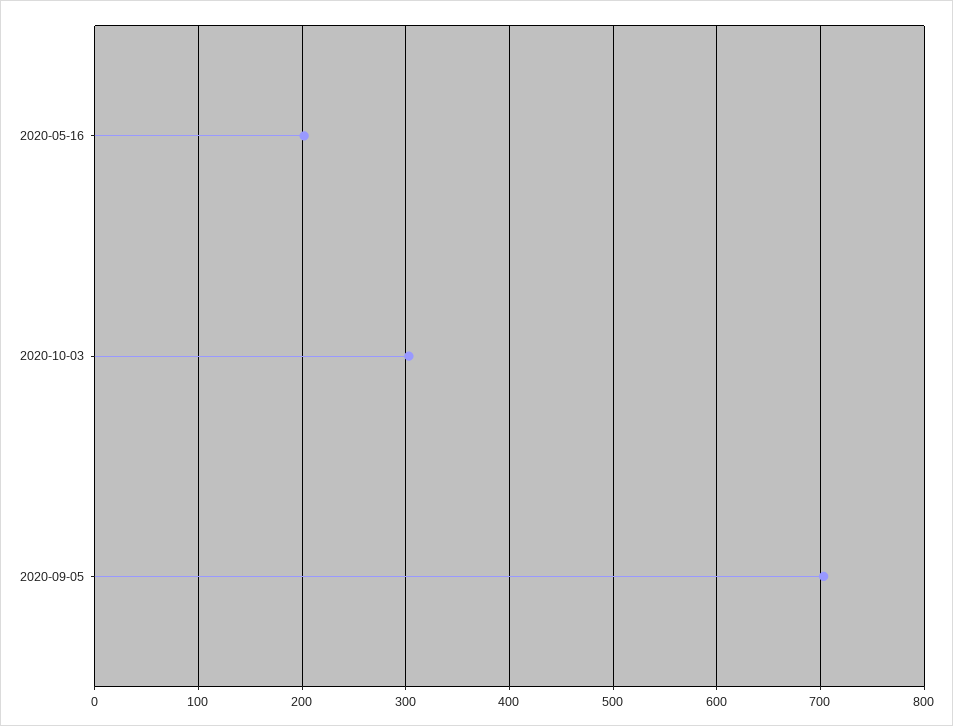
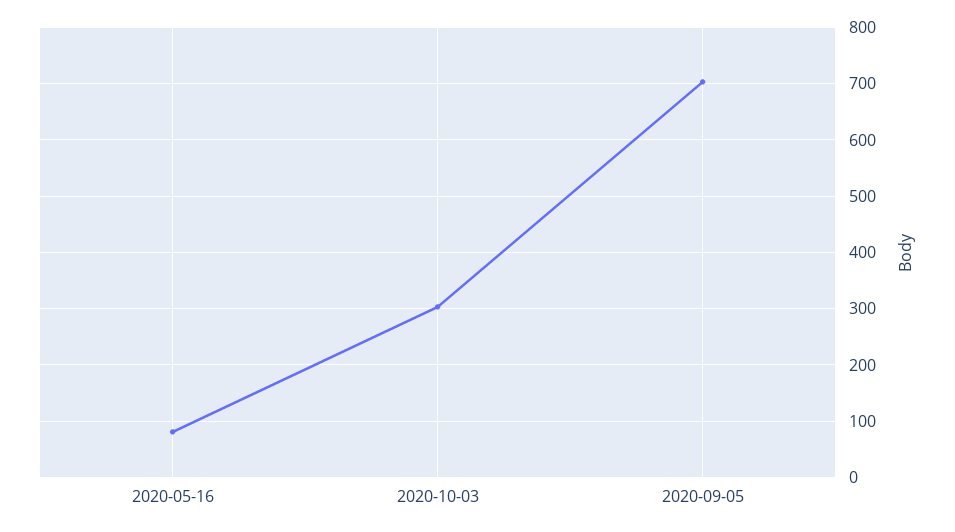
2020-05-16: 200 -> 80

